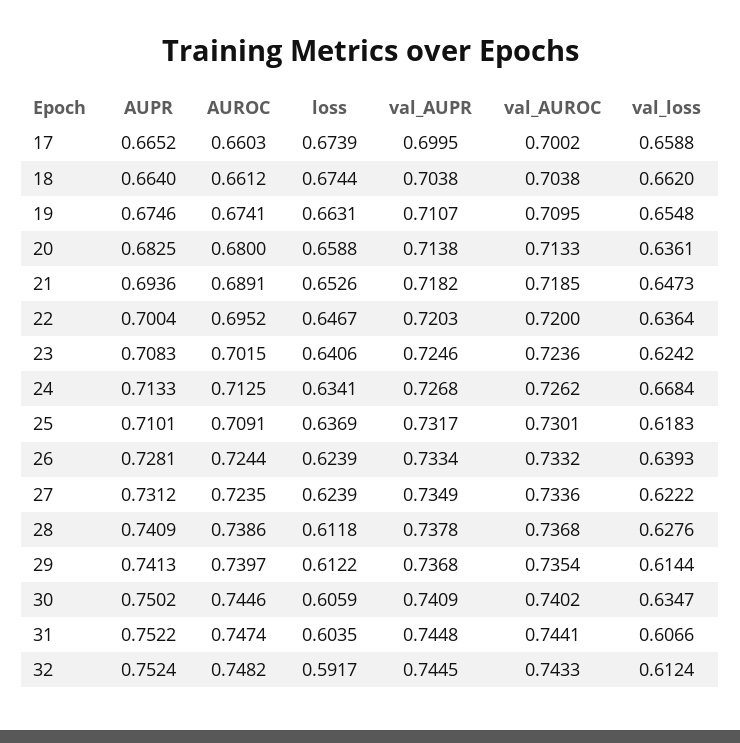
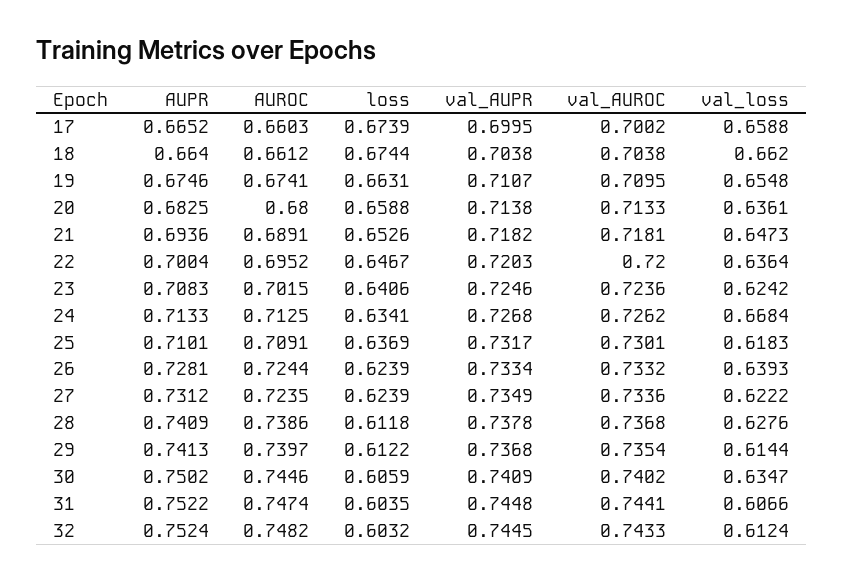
val_AUROC, 21: 0.7185 -> 0.7181
loss, 32: 0.5917 -> 0.6032

